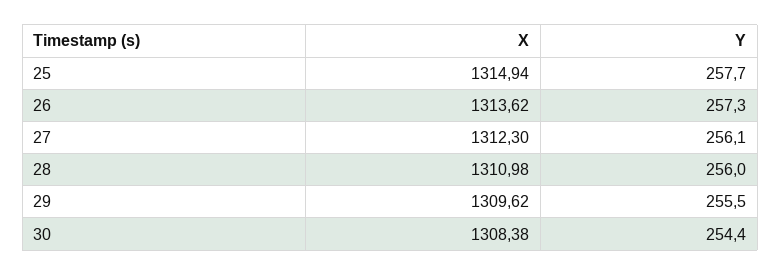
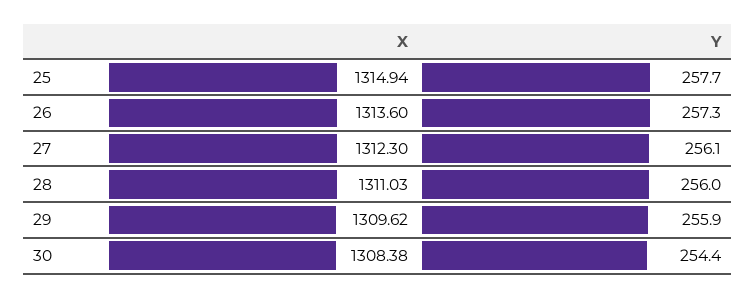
X, 26: 1313.62 -> 1313.6
X, 28: 1310.98 -> 1311.03
Y, 29: 255.5 -> 255.9

